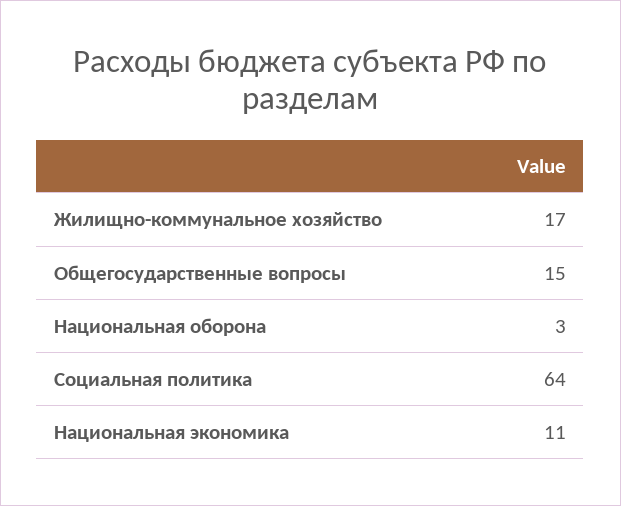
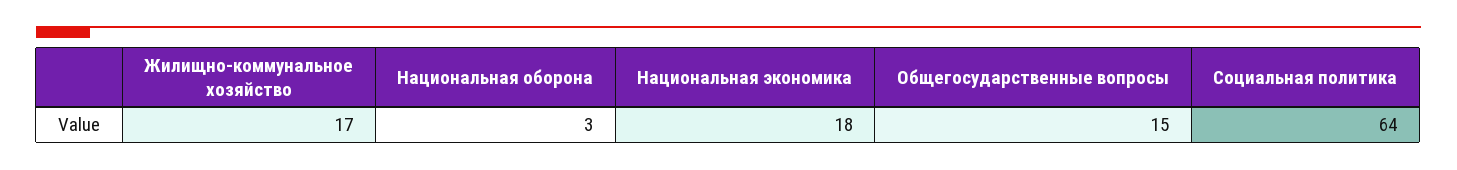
Национальная экономика: 11 -> 18

